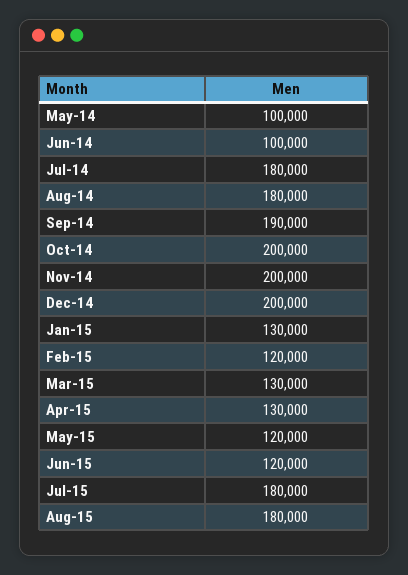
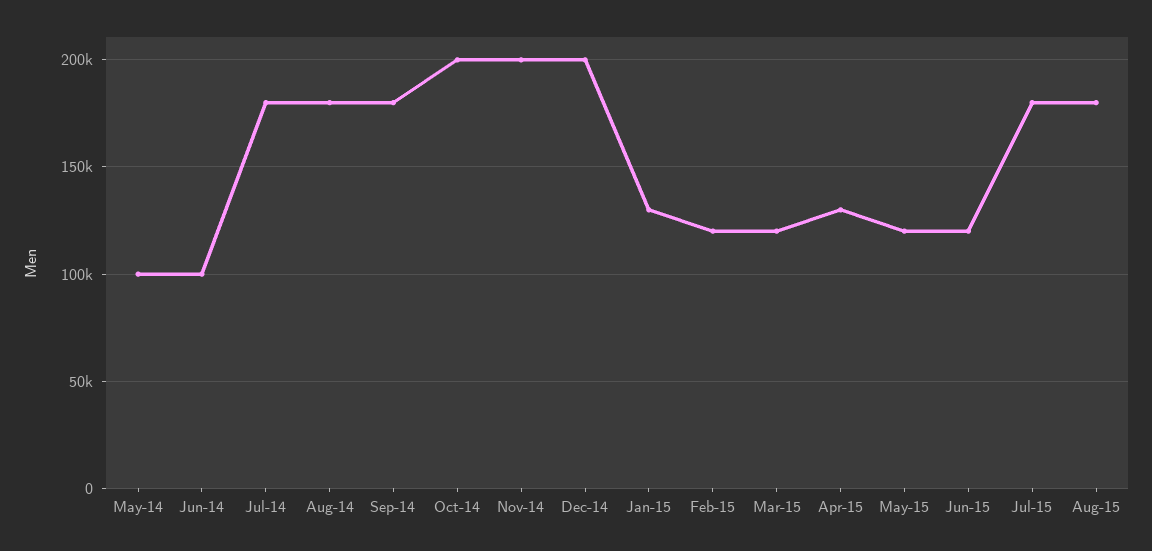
Sep-14: 190000 -> 180000
Mar-15: 130000 -> 120000

